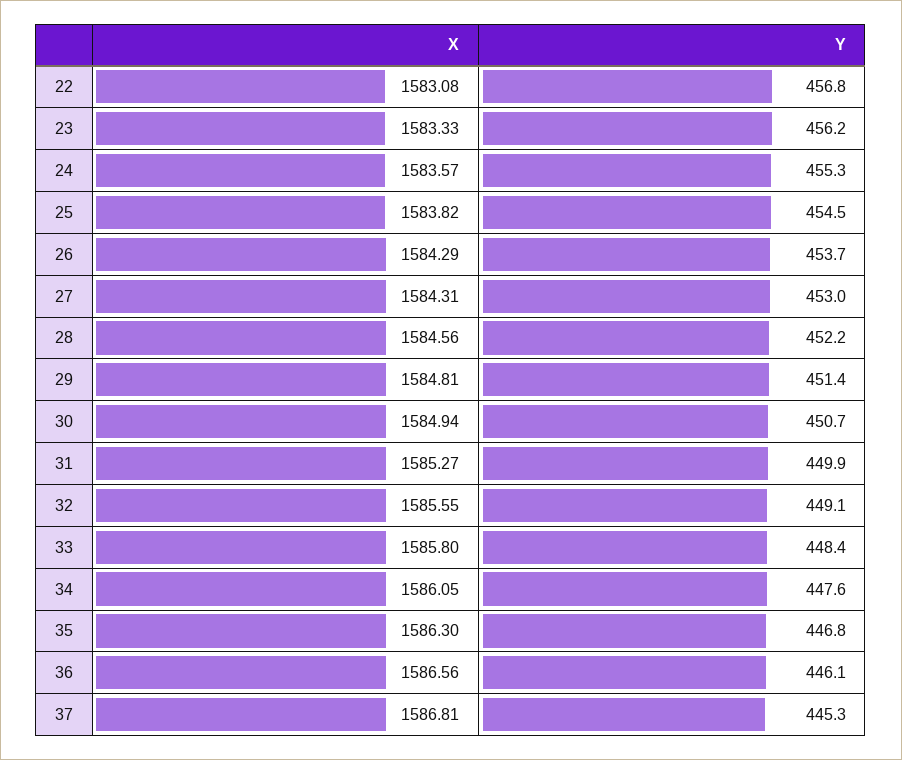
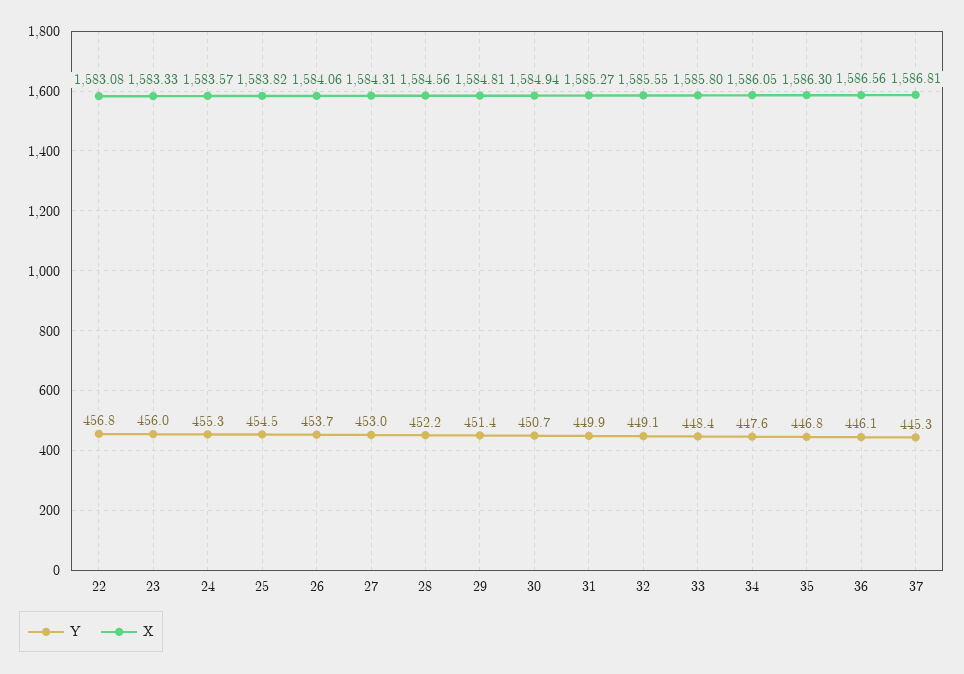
Y, 23: 456.2 -> 456
X, 26: 1584.29 -> 1584.06

